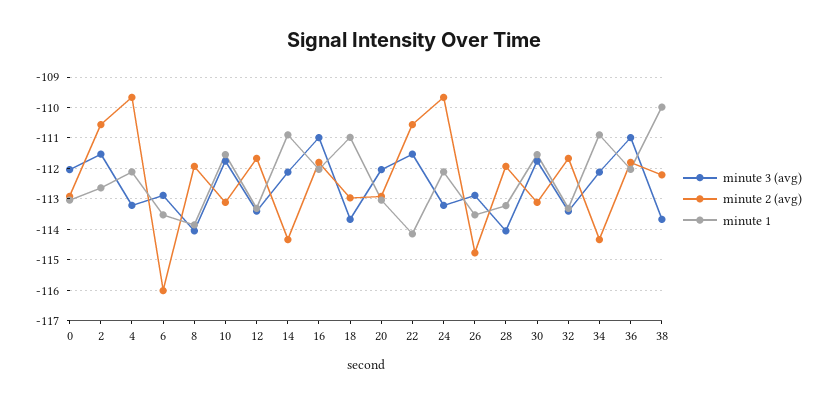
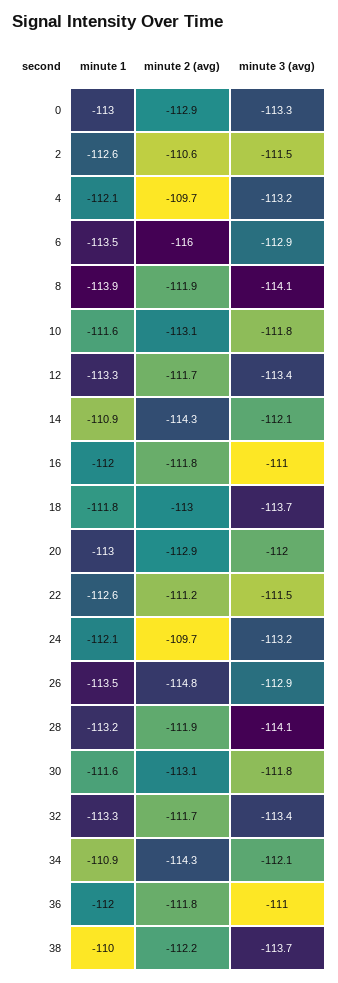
minute 3 (avg), 0: -112 -> -113.3
minute 1, 18: -111 -> -111.8
minute 2 (avg), 22: -110.6 -> -111.2
minute 1, 22: -114.2 -> -112.6

